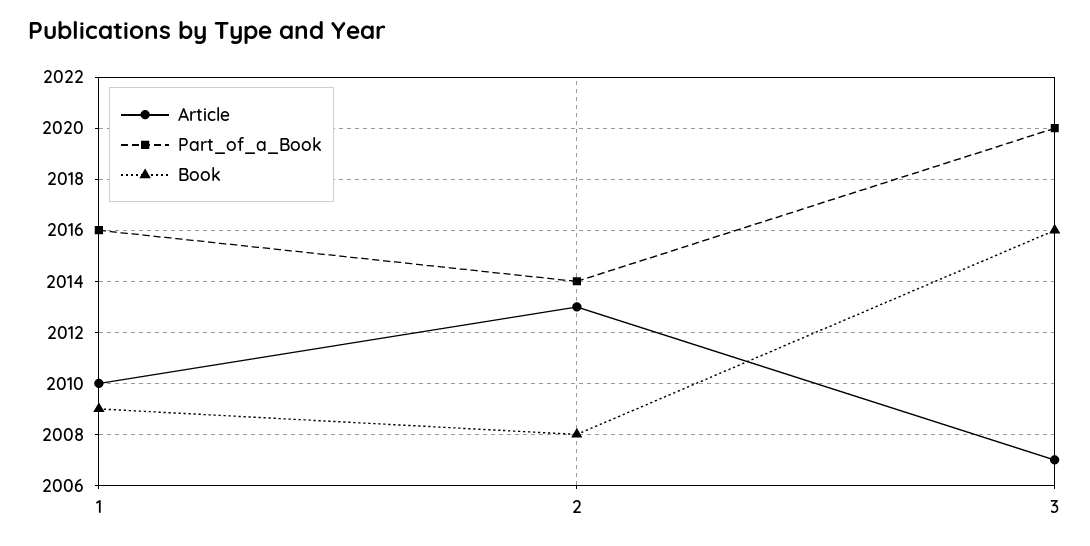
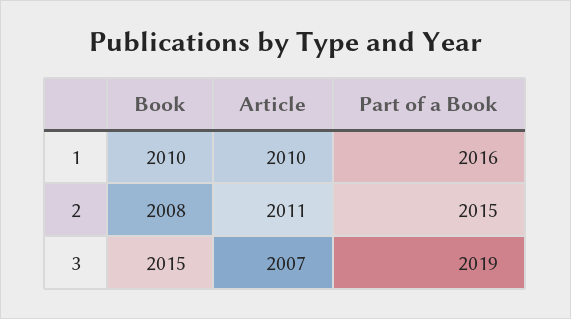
Book, 1: 2009 -> 2010
Article, 2: 2013 -> 2011
Part_of_a_Book, 2: 2014 -> 2015
Part_of_a_Book, 3: 2020 -> 2019
Book, 3: 2016 -> 2015

